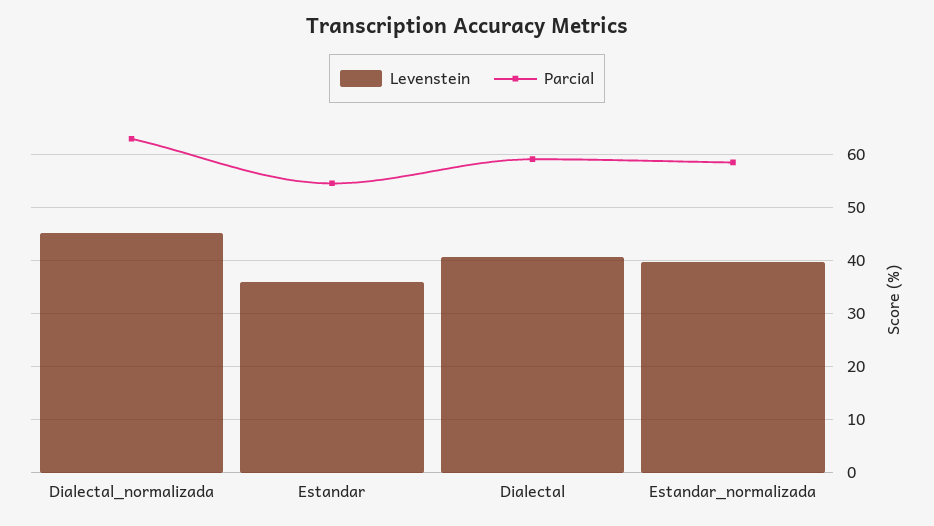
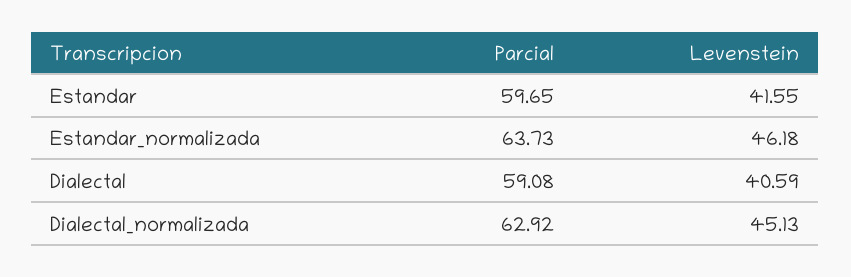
Levenstein, Estandar: 36 -> 41.55
Parcial, Estandar: 54 -> 59.65
Levenstein, Estandar_normalizada: 40 -> 46.18
Parcial, Estandar_normalizada: 58 -> 63.73

